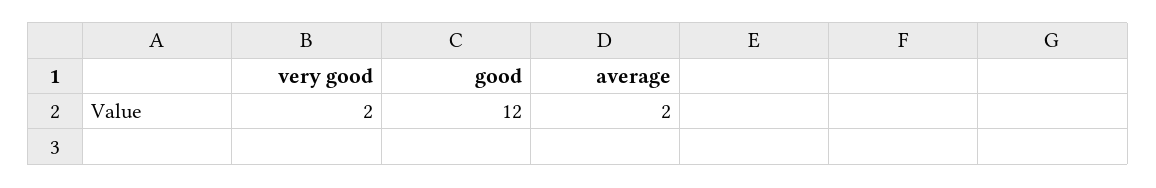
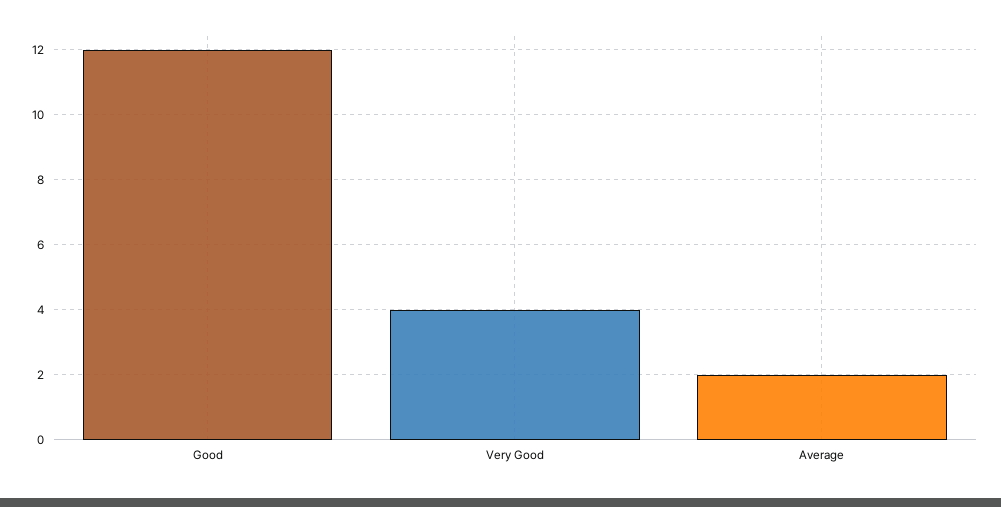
very good: 2 -> 4

